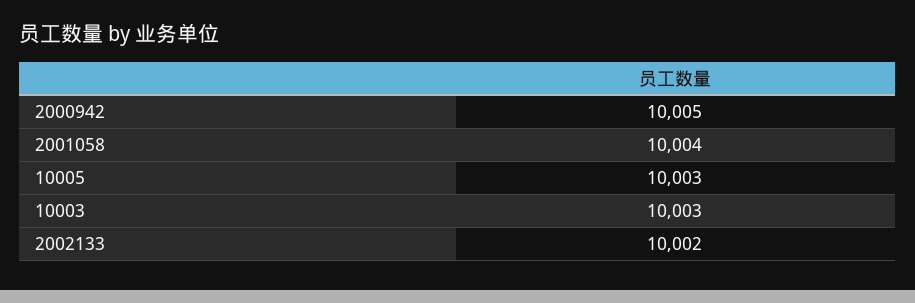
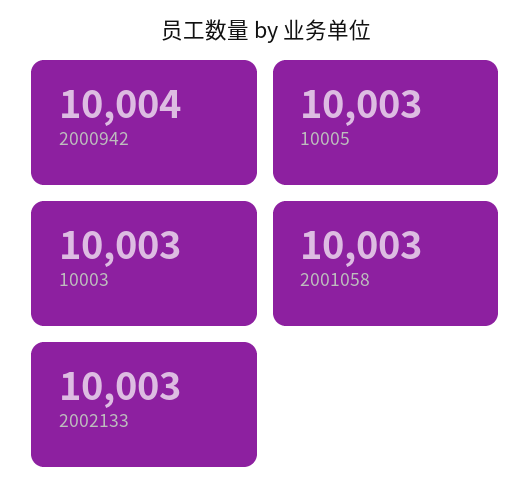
2000942: 10005 -> 10004
2001058: 10004 -> 10003
2002133: 10002 -> 10003

